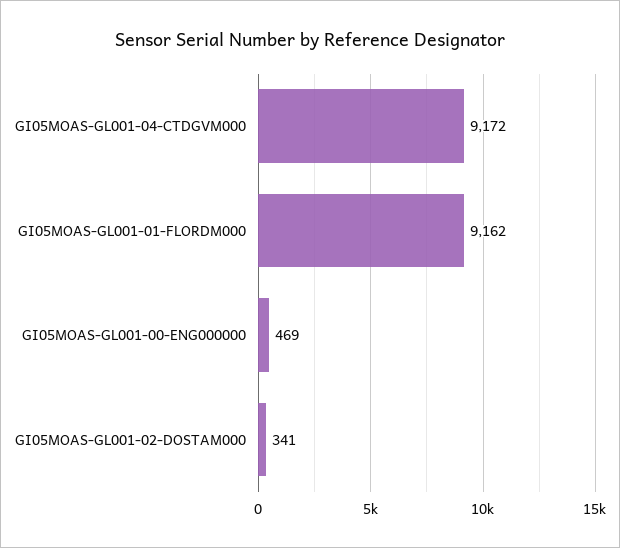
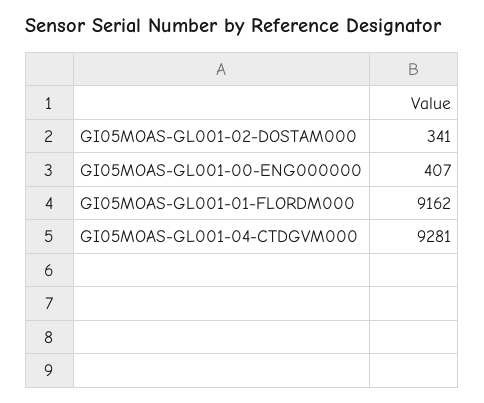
GI05MOAS-GL001-04-CTDGVM000: 9172 -> 9281
GI05MOAS-GL001-00-ENG000000: 469 -> 407

